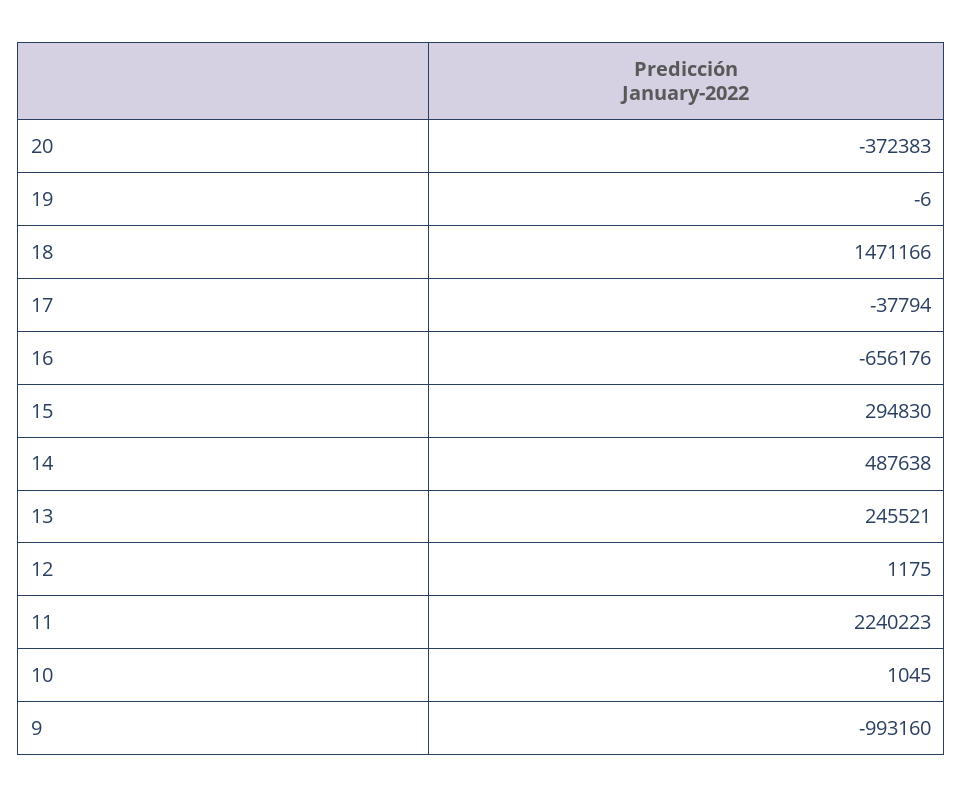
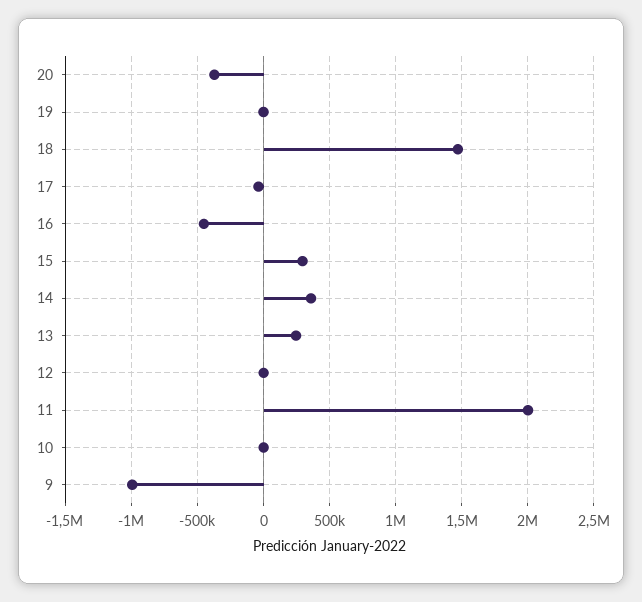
16: -656176 -> -450000
14: 487638 -> 350000
11: 2240223 -> 2000000

